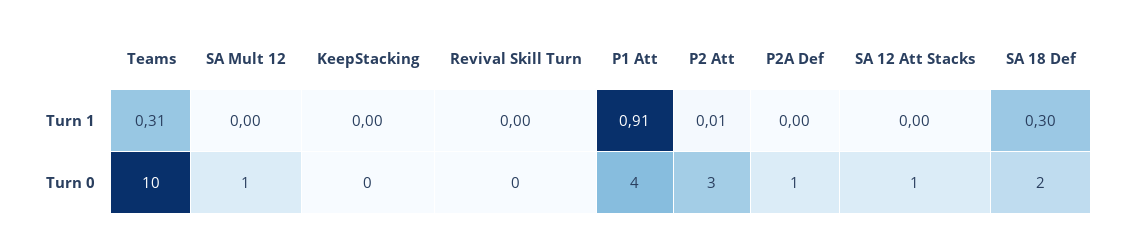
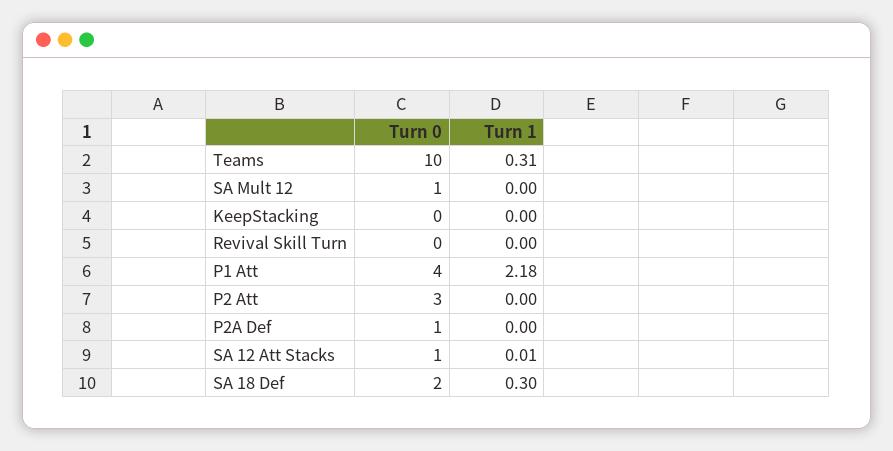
P1 Att, Turn 1: 0.91 -> 2.18
P2 Att, Turn 1: 0.01 -> 0
SA 12 Att Stacks, Turn 1: 0 -> 0.01

